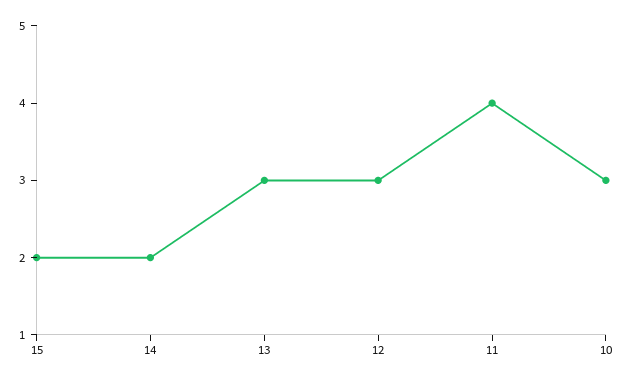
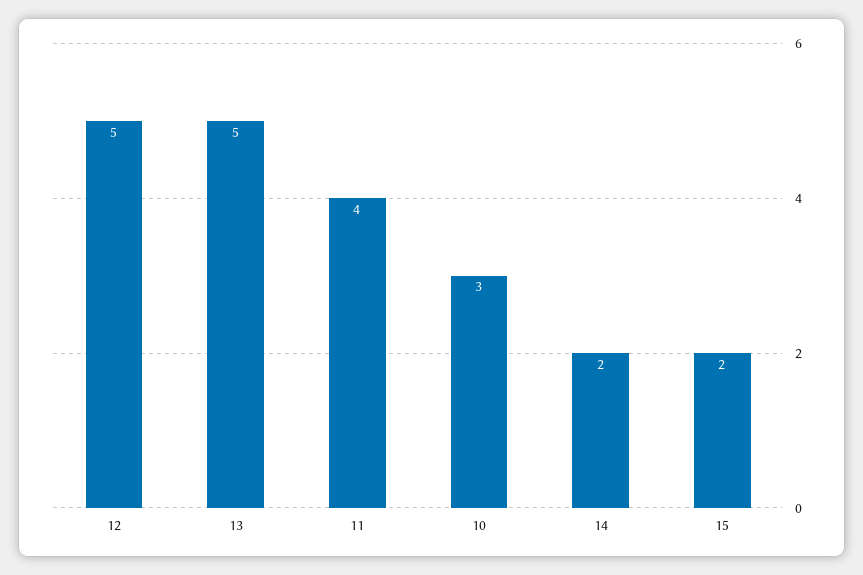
13: 3 -> 5
12: 3 -> 5

